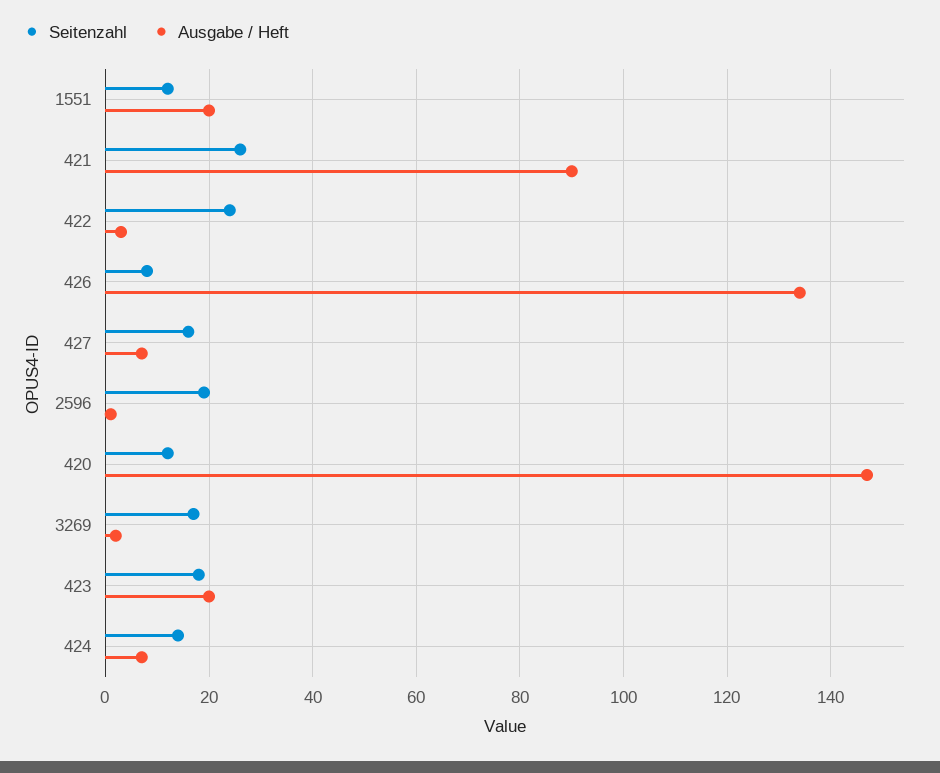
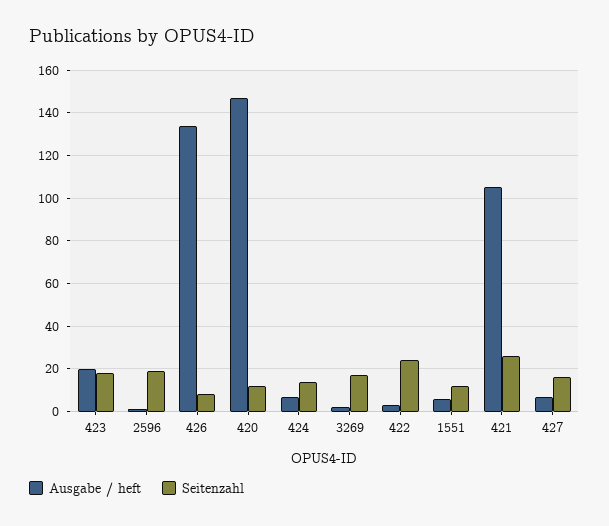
Ausgabe / Heft, 1551: 20 -> 5
Ausgabe / Heft, 421: 90 -> 105

